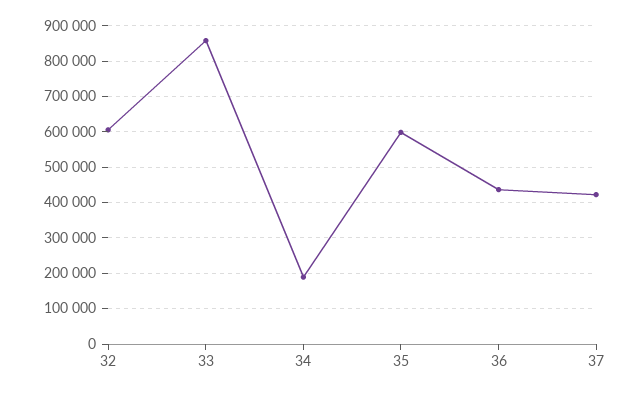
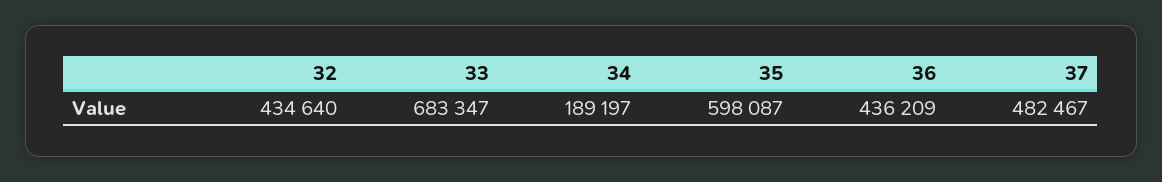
32: 600000 -> 434640
33: 860000 -> 683347
37: 420000 -> 482467

